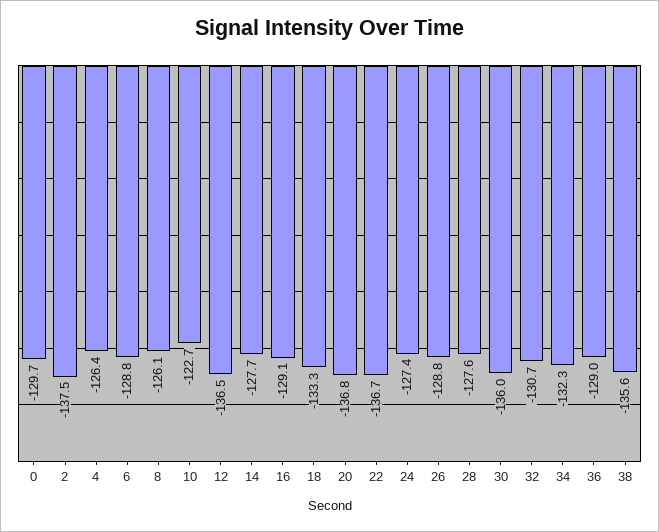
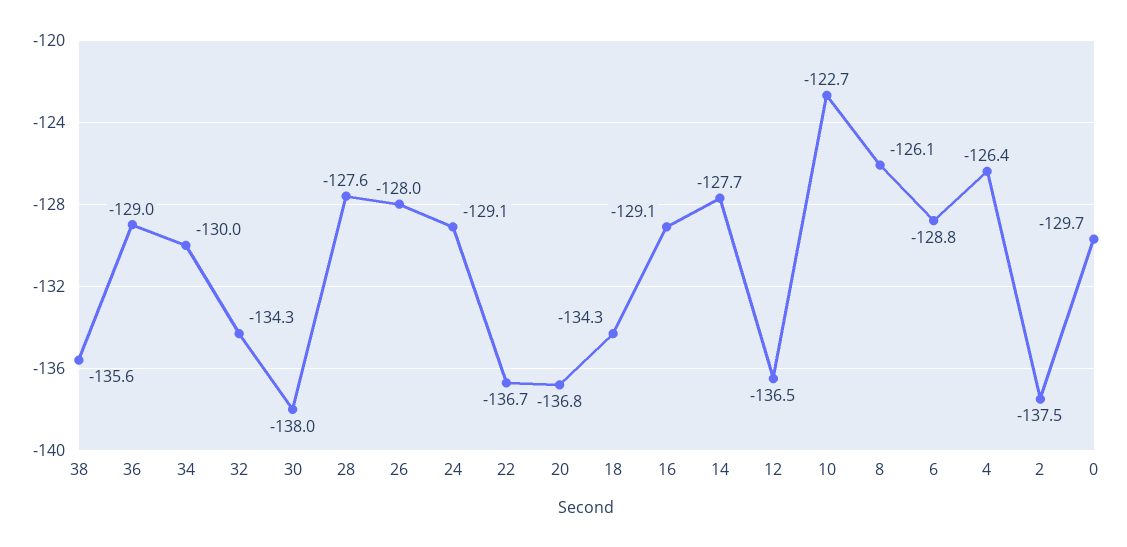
18: -133.3 -> -134.3
24: -127.4 -> -129.1
26: -128.8 -> -128
30: -136 -> -138
32: -130.7 -> -134.3
34: -132.3 -> -130

